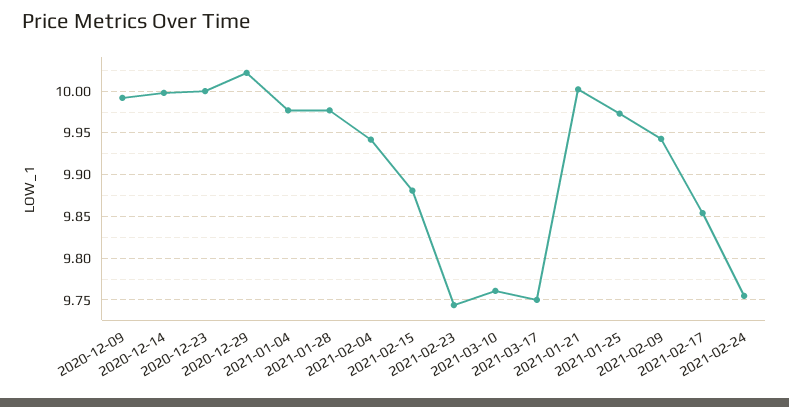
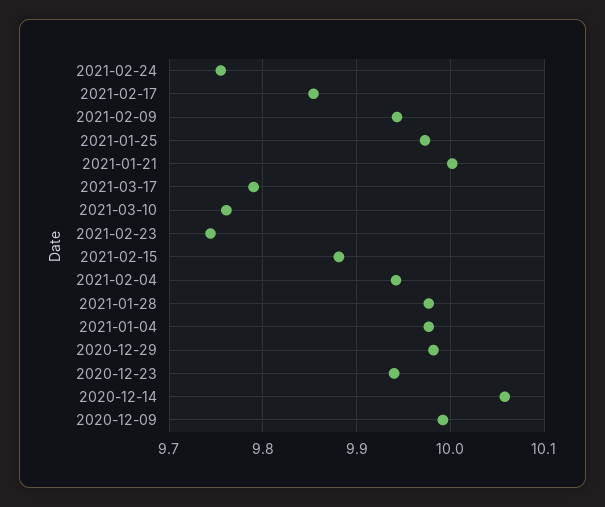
2020-12-14: 10 -> 10.06
2020-12-23: 10 -> 9.94
2020-12-29: 10.02 -> 9.98
2021-03-17: 9.75 -> 9.79

